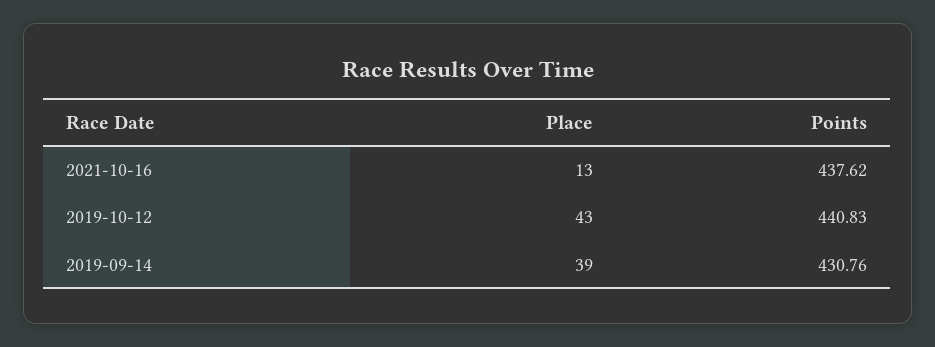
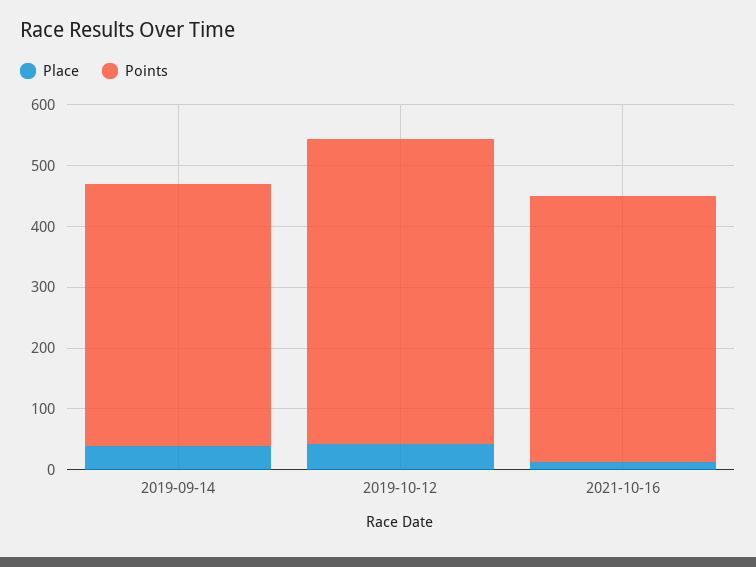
Points, 2019-10-12: 440.83 -> 500

